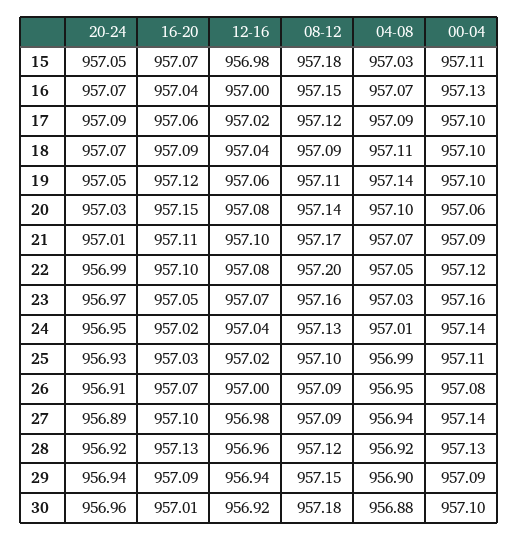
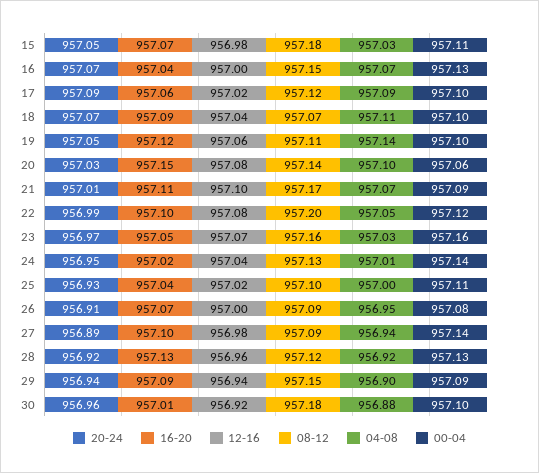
08-12, 18: 957.09 -> 957.07
16-20, 25: 957.03 -> 957.04
04-08, 25: 956.99 -> 957

